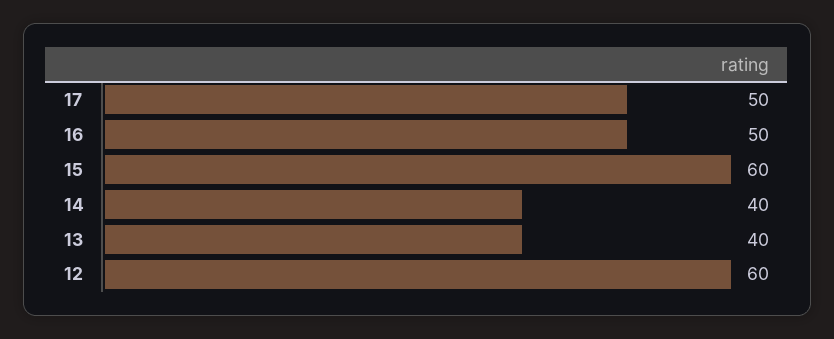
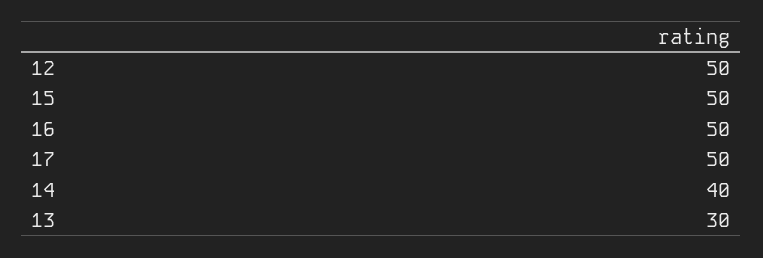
15: 60 -> 50
13: 40 -> 30
12: 60 -> 50

